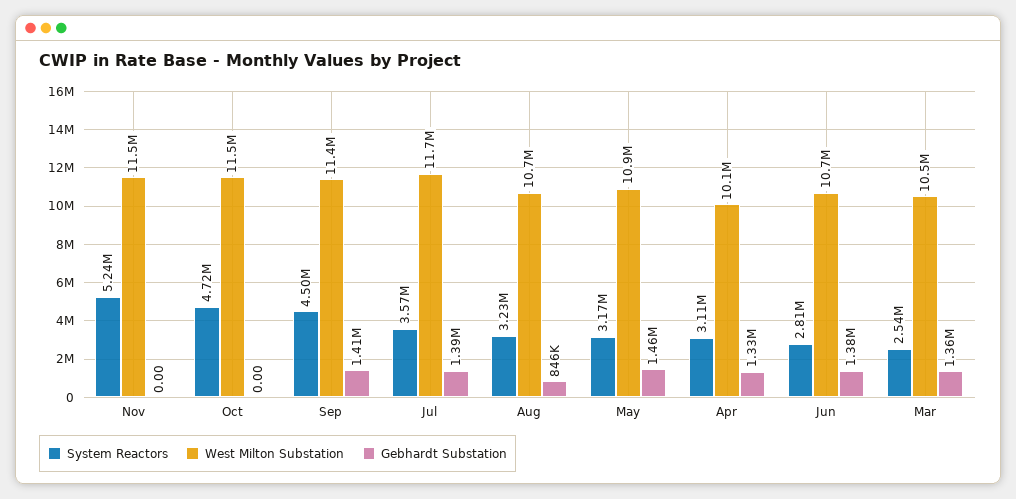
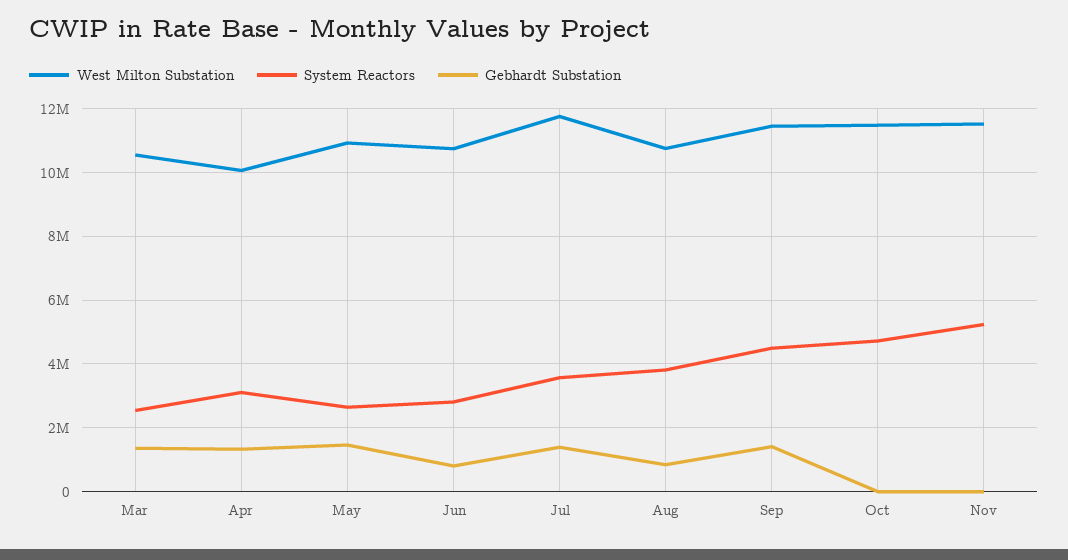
System Reactors, Aug: 3230000 -> 3800000
System Reactors, May: 3170000 -> 2600000
Gebhardt Substation, Jun: 1380000 -> 800000

